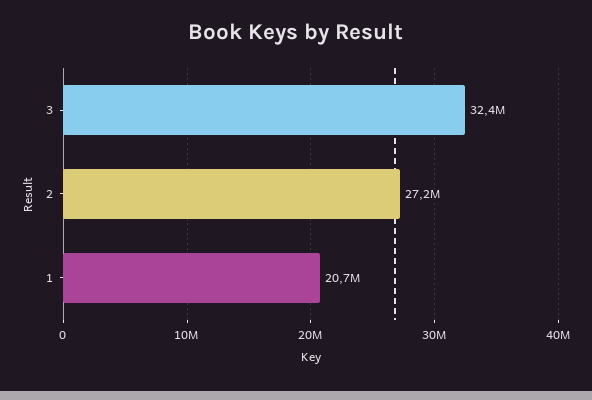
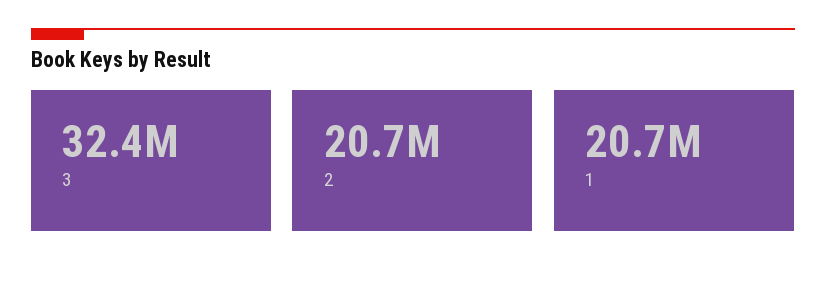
2: 27200000 -> 20700000

